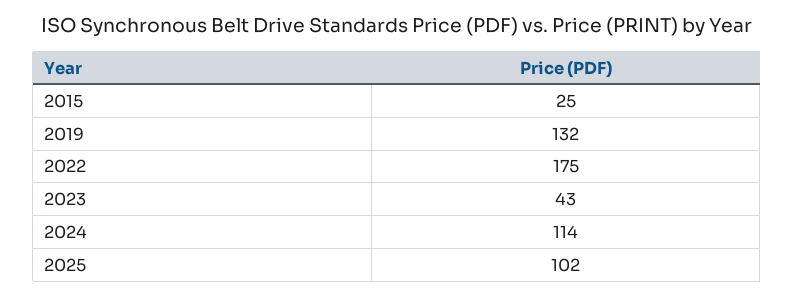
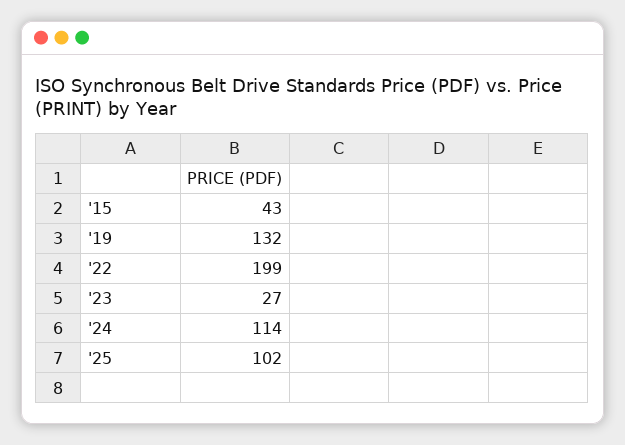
2015: 25 -> 43
2022: 175 -> 199
2023: 43 -> 27

